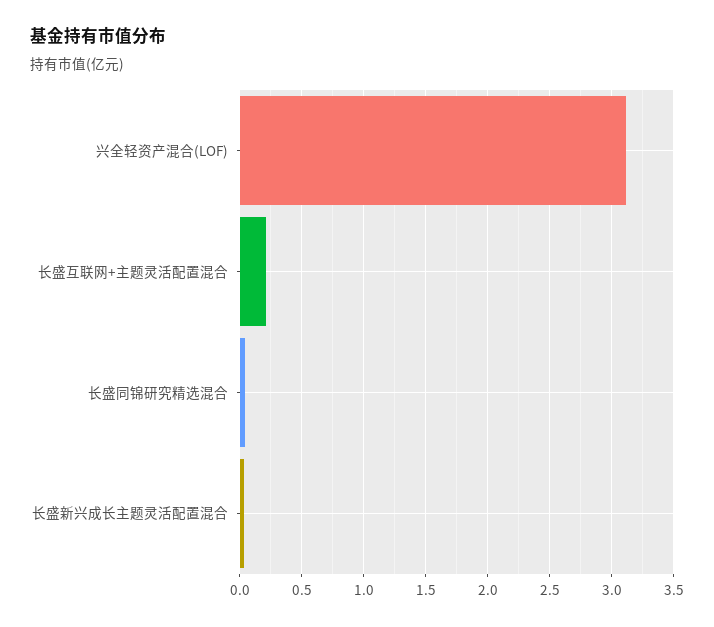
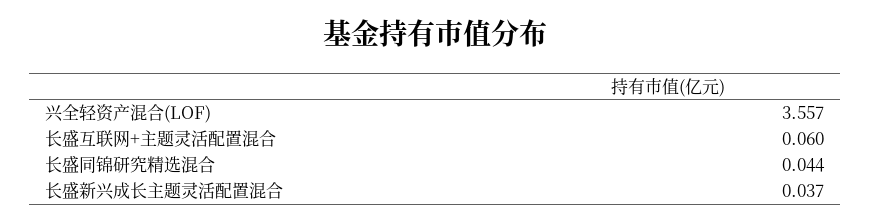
兴全轻资产混合(LOF): 3.1 -> 3.557
长盛互联网+主题灵活配置混合: 0.2 -> 0.06

